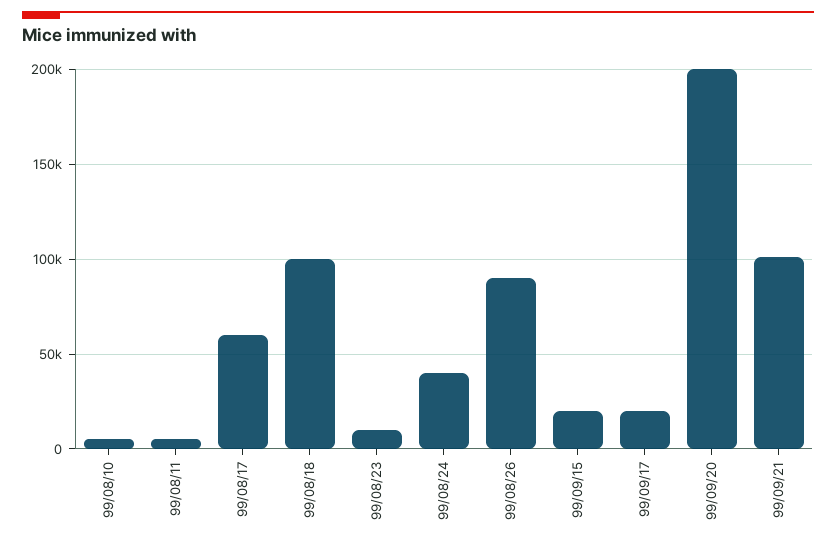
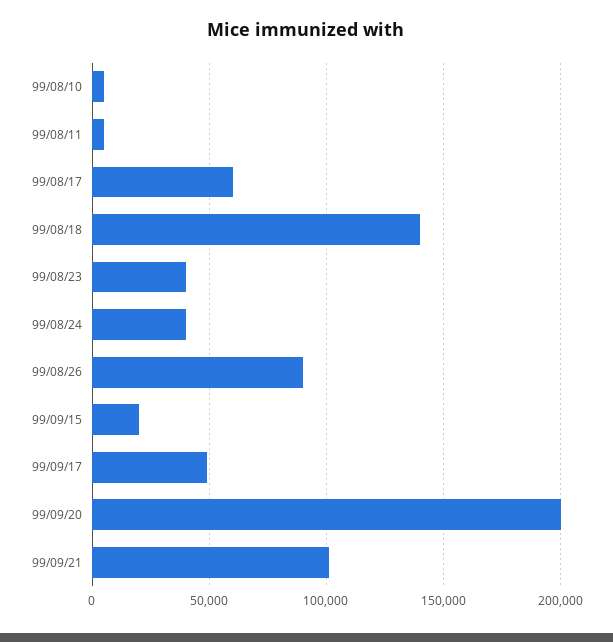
99/08/18: 100000 -> 140000
99/08/23: 10000 -> 40000
99/09/17: 20000 -> 50000

